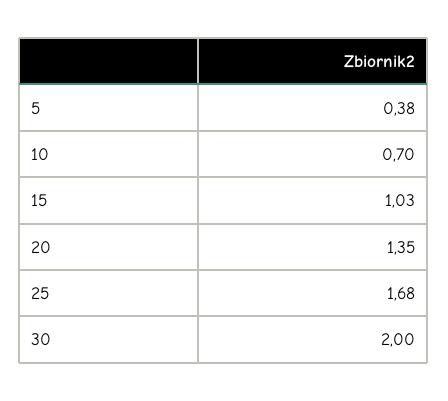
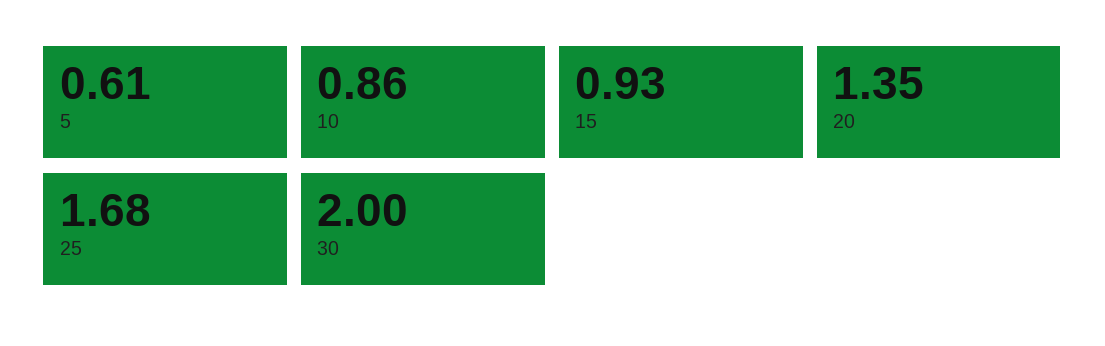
5: 0.38 -> 0.61
10: 0.7 -> 0.86
15: 1.03 -> 0.93

